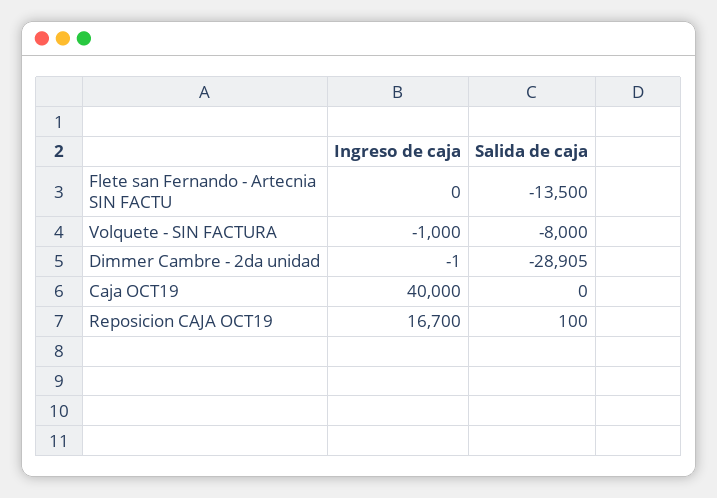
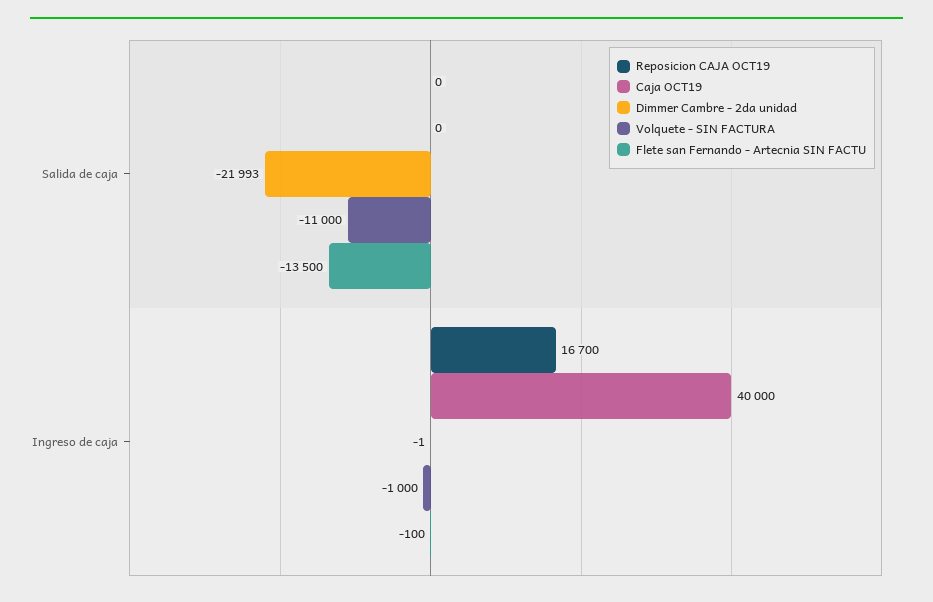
Flete san Fernando - Artecnia SIN FACTU, Ingreso de caja: 0 -> -100
Volquete - SIN FACTURA, Salida de caja: -8000 -> -11000
Dimmer Cambre - 2da unidad, Salida de caja: -28905 -> -21993
Reposicion CAJA OCT19, Salida de caja: 100 -> 0

